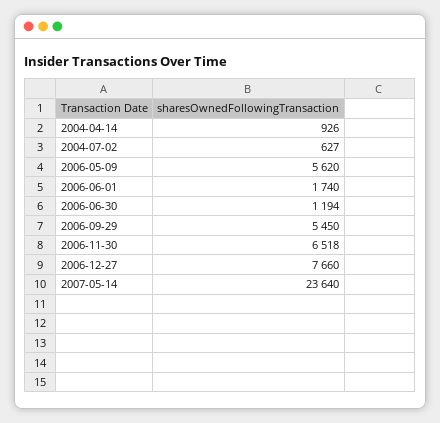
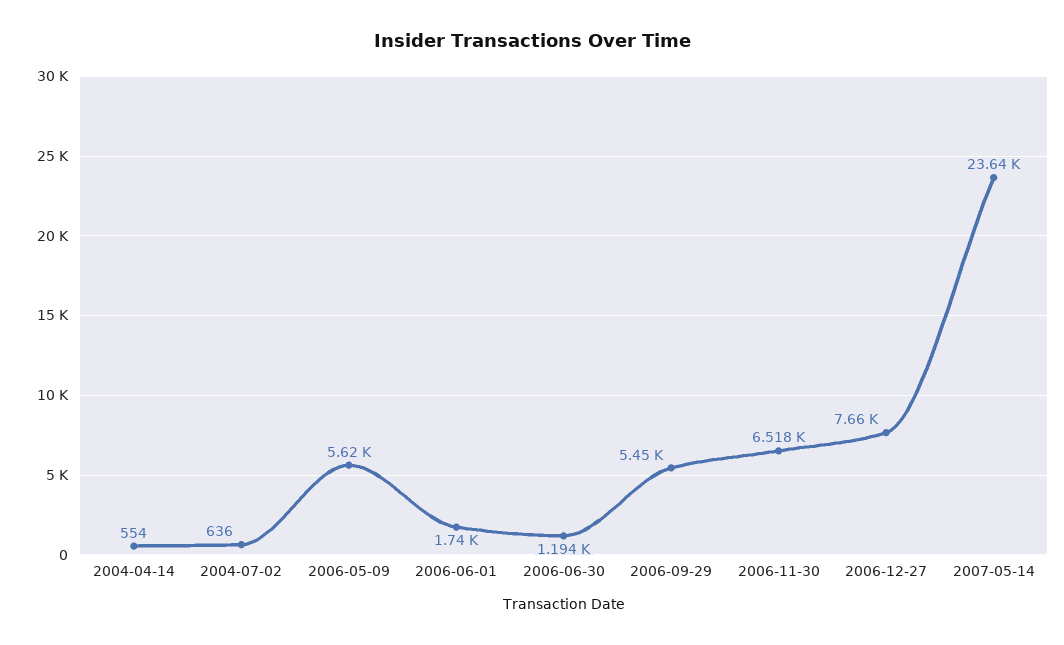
2004-04-14: 926 -> 554
2004-07-02: 627 -> 636

